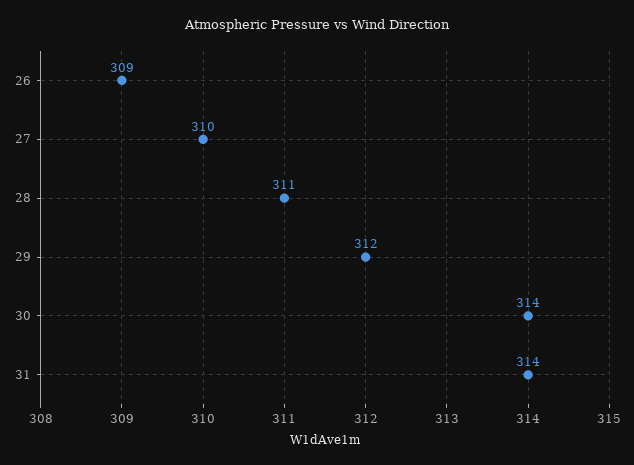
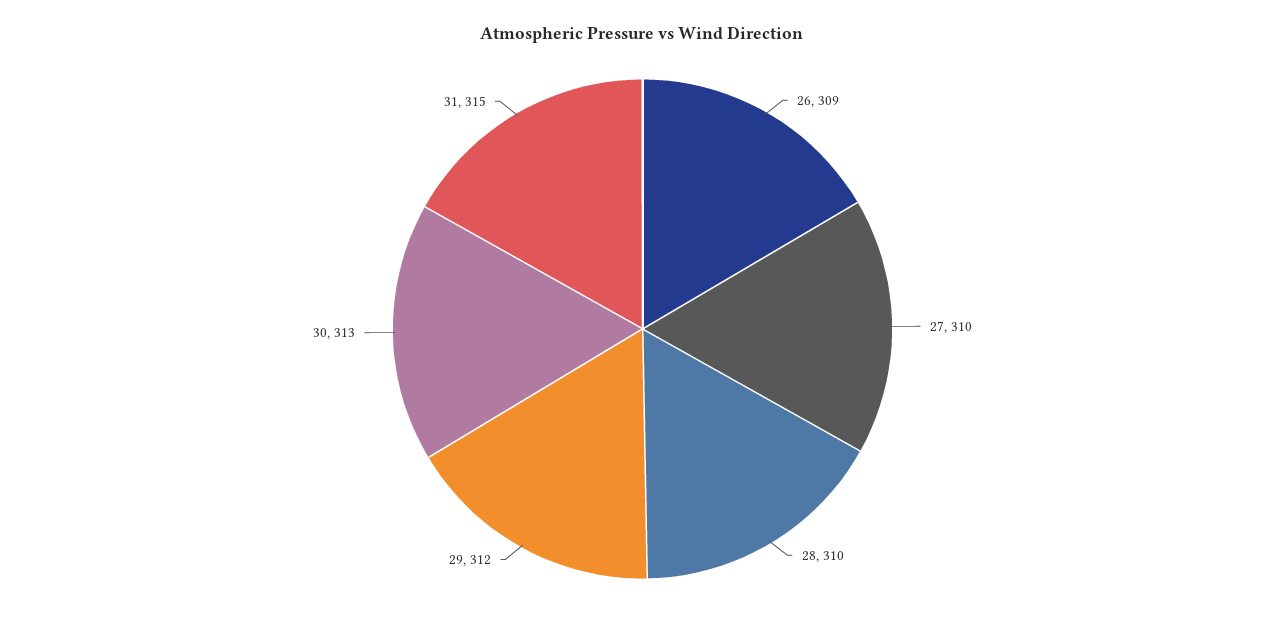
28: 311 -> 310
30: 314 -> 313
31: 314 -> 315

